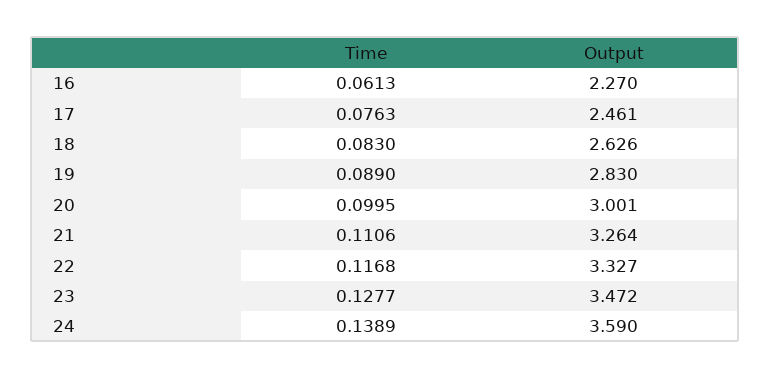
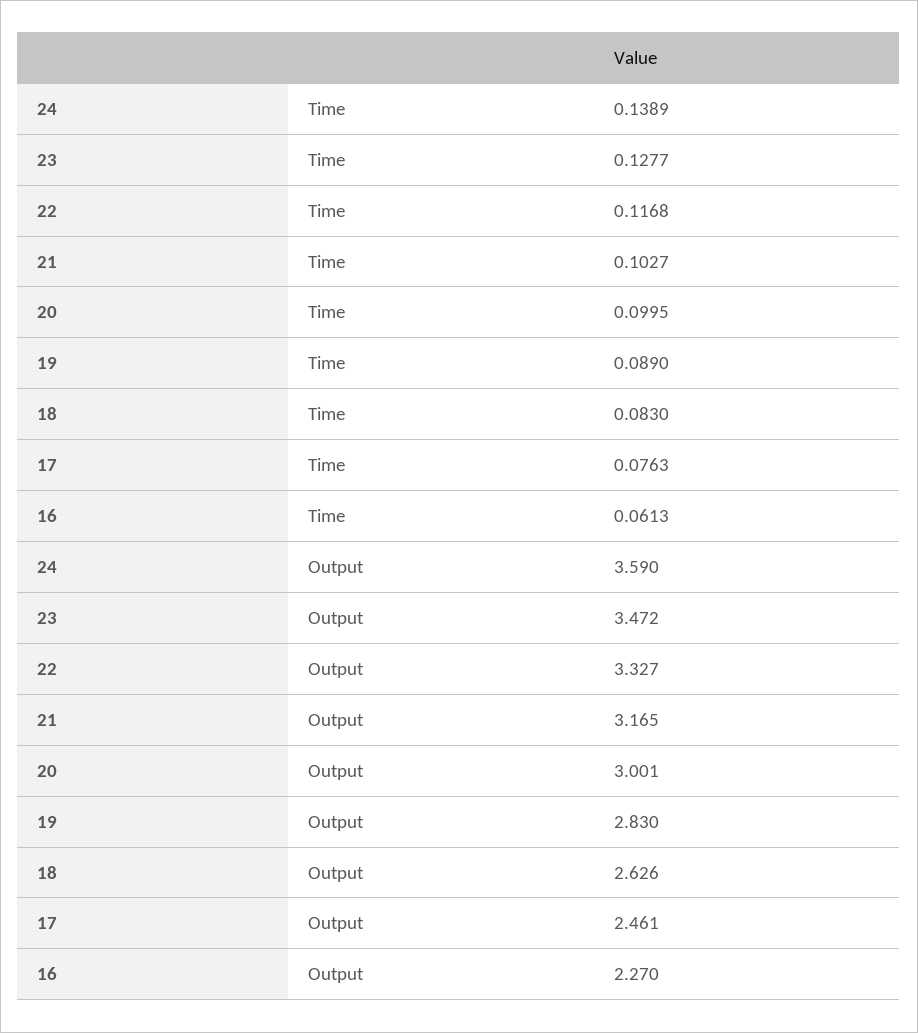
Time, 21: 0.1106 -> 0.1027
Output, 21: 3.264 -> 3.165

